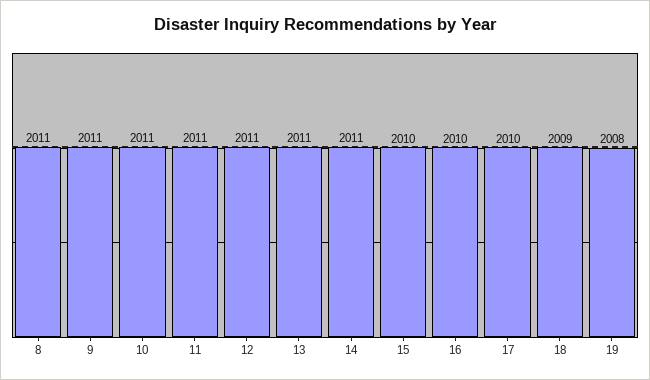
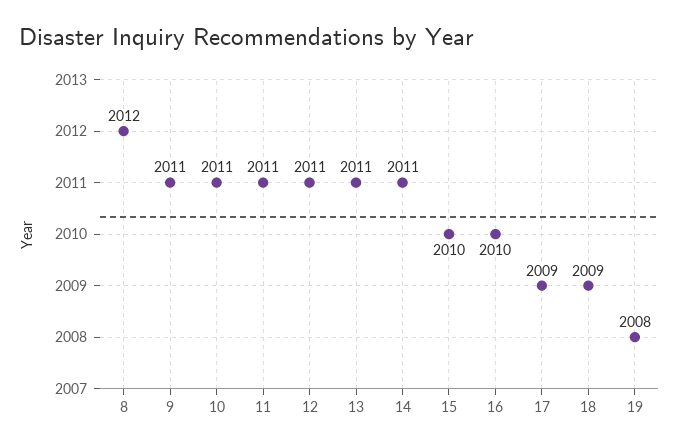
8: 2011 -> 2012
17: 2010 -> 2009

